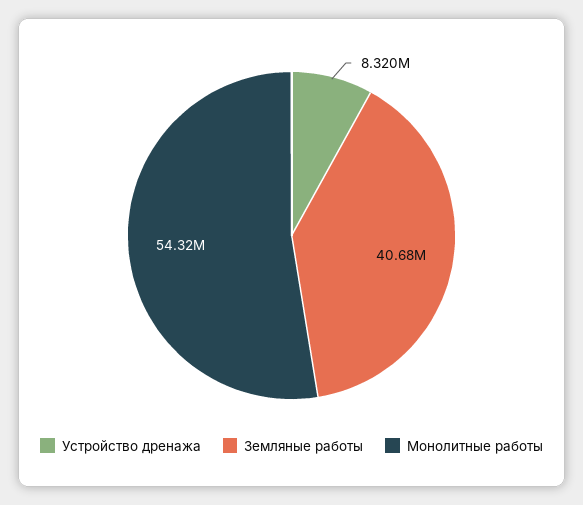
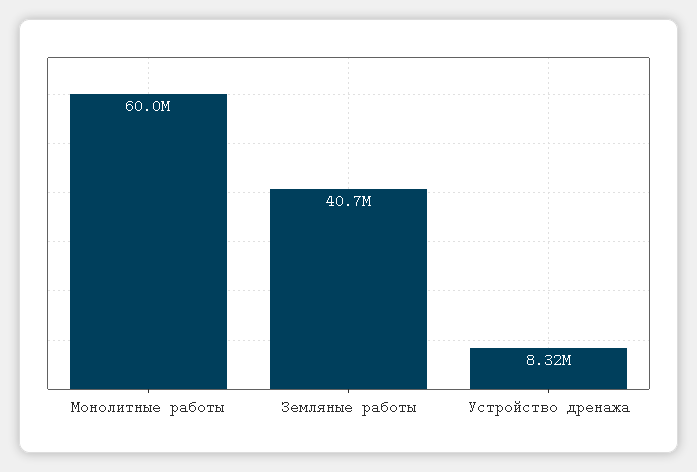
Монолитные работы: 54320000 -> 60000000

